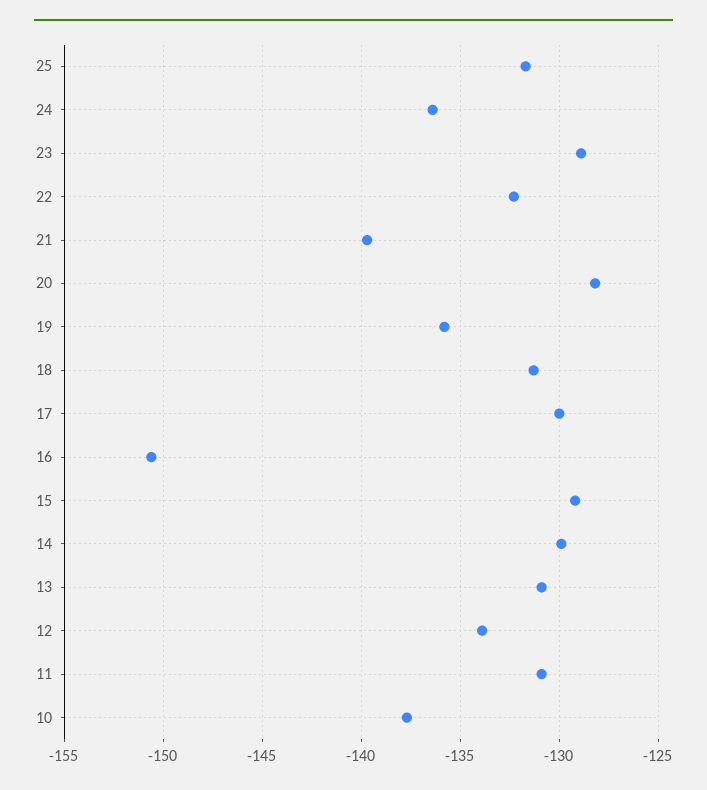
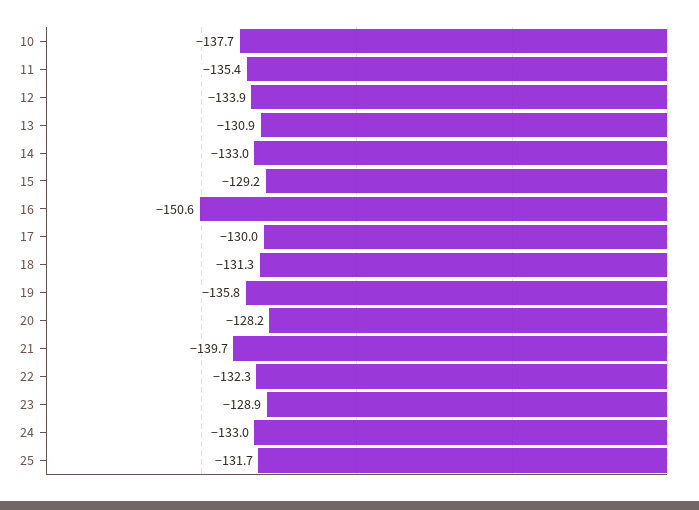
24: -136.5 -> -133
14: -130 -> -133
11: -131 -> -135.4

